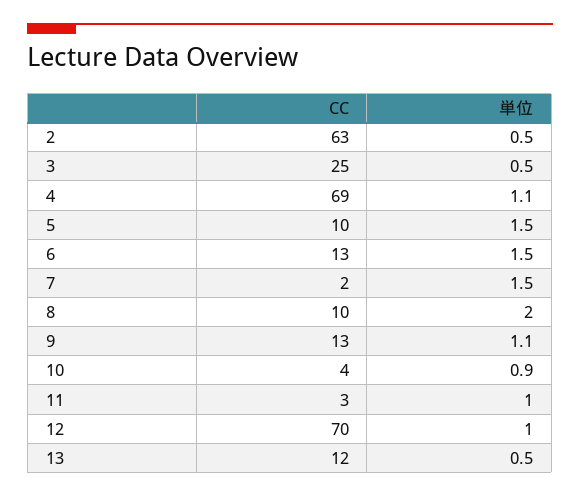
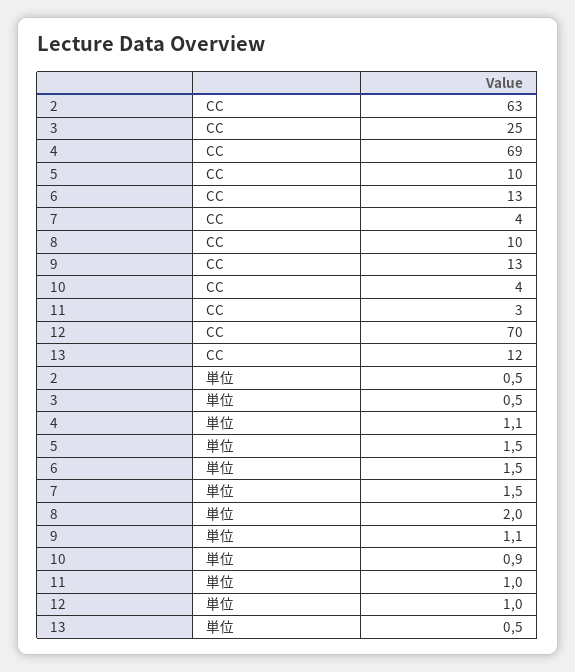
CC, 7: 2 -> 4

